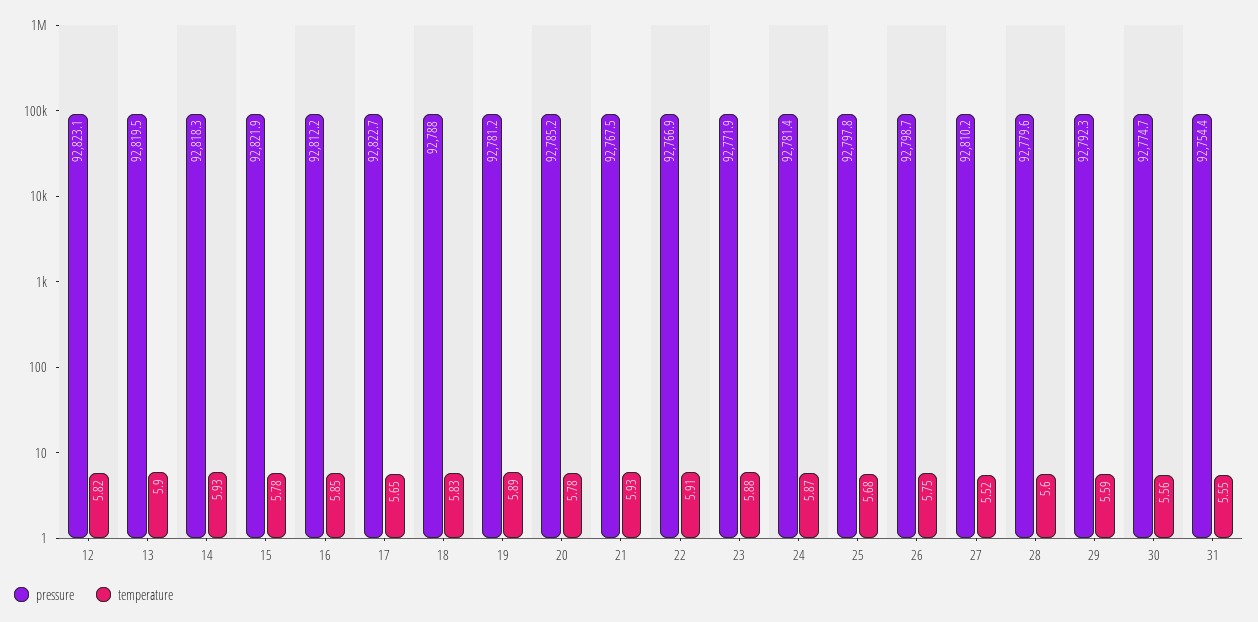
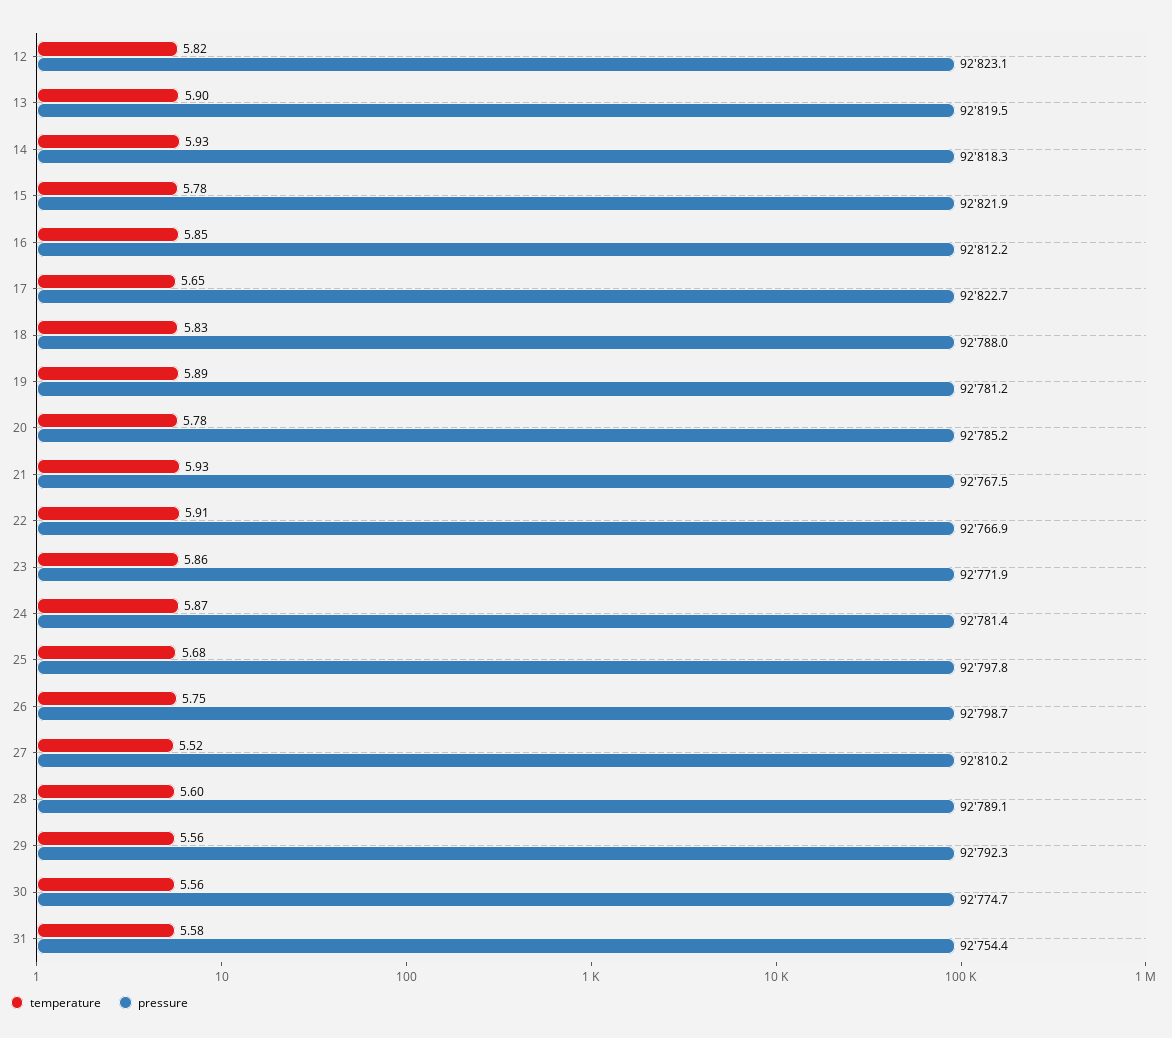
temperature, 23: 5.88 -> 5.86
pressure, 28: 92779.6 -> 92789.1
temperature, 29: 5.59 -> 5.56
temperature, 31: 5.55 -> 5.58

